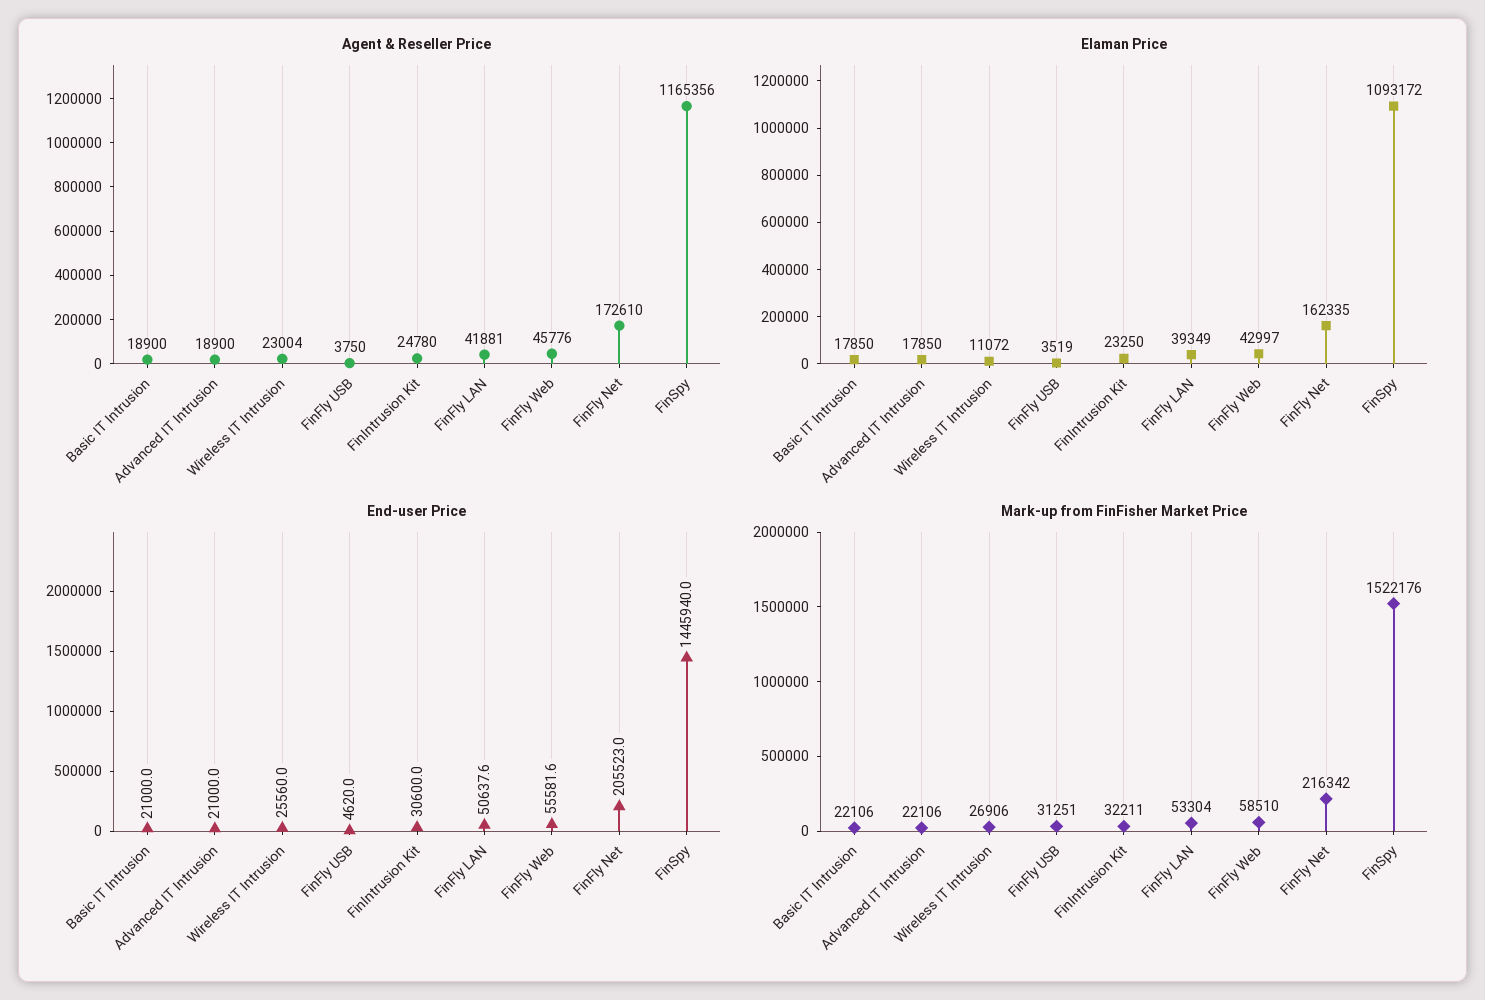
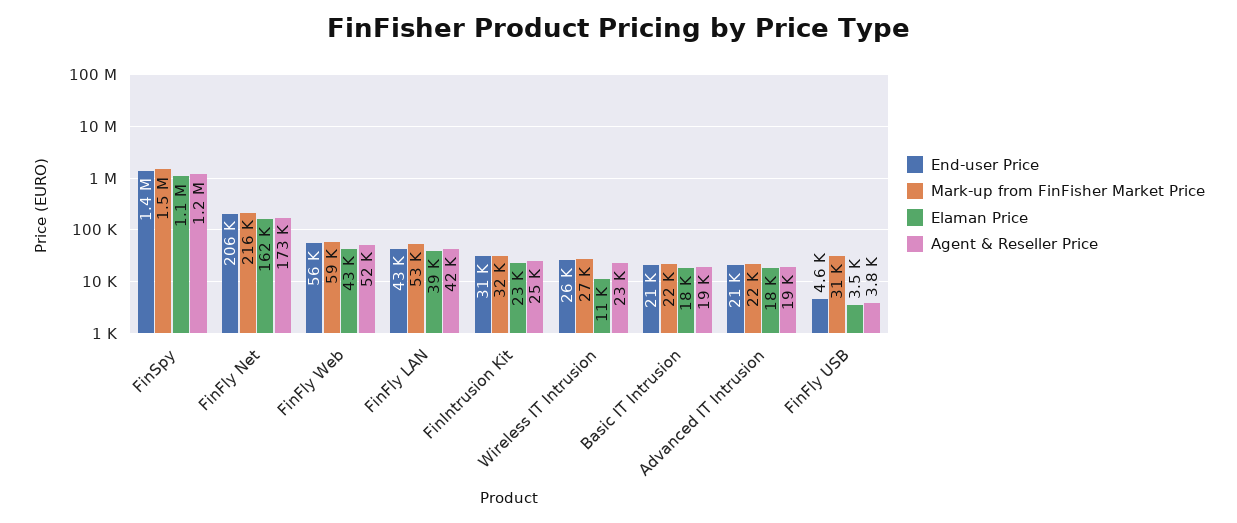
Agent & Reseller Price, FinFly Web: 45776 -> 52000
End-user Price, FinFly LAN: 50637.6 -> 43000

